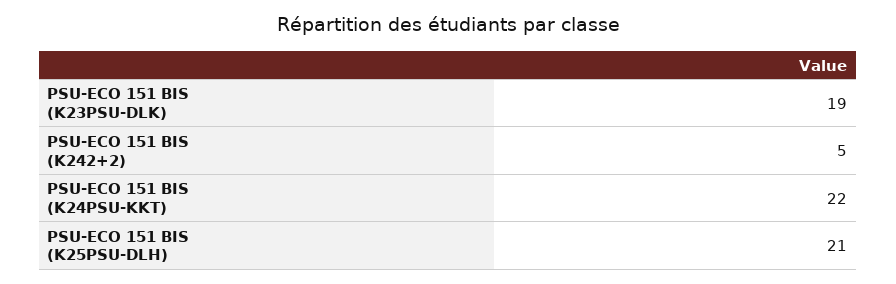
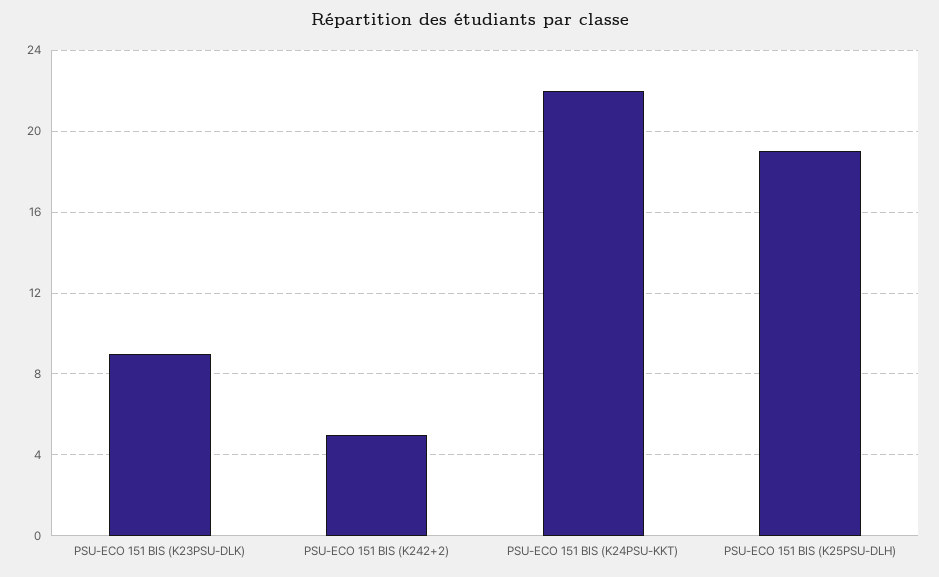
PSU-ECO 151 BIS (K23PSU-DLK): 19 -> 9
PSU-ECO 151 BIS (K25PSU-DLH): 21 -> 19

